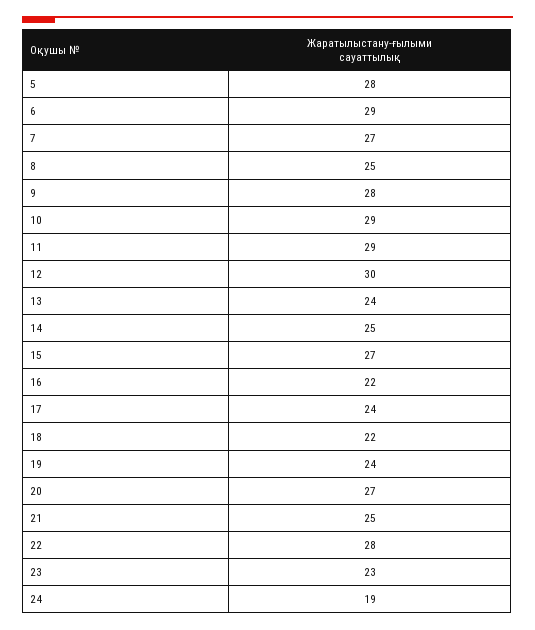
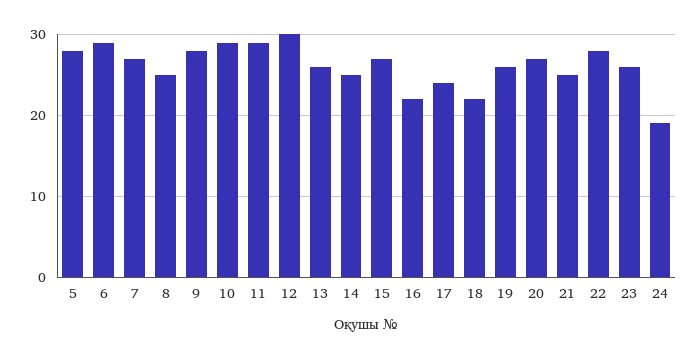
13: 24 -> 26
19: 24 -> 26
23: 23 -> 26

